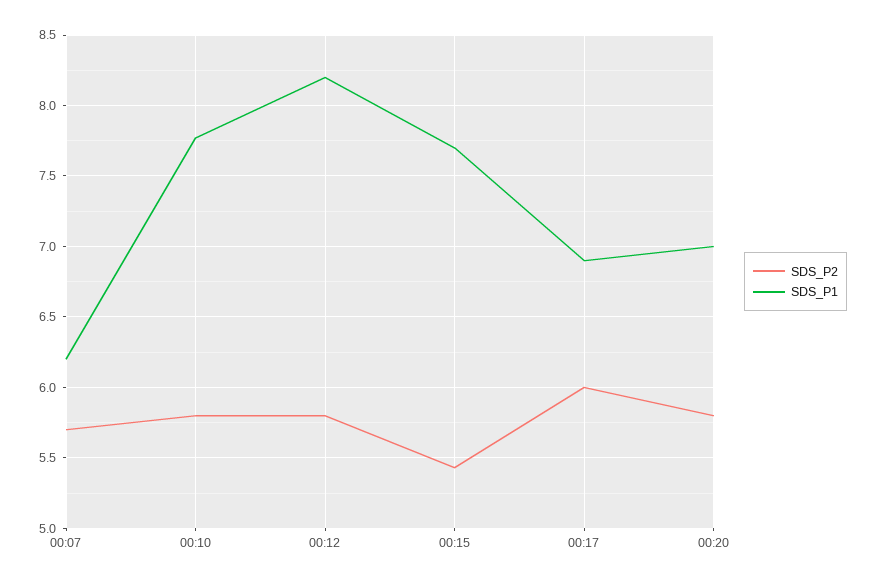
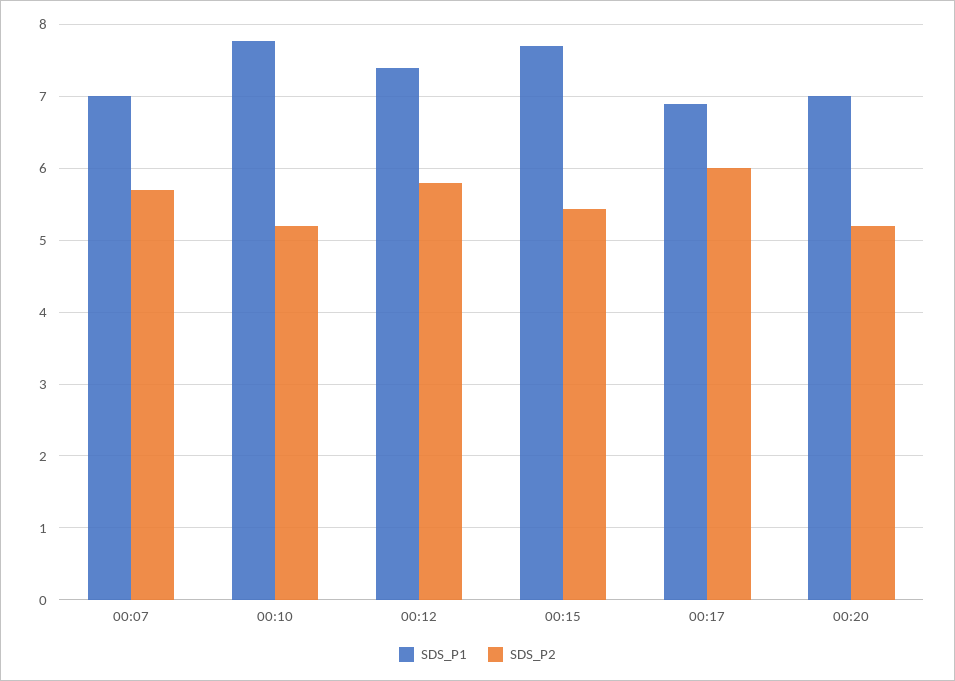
SDS_P1, 00:07: 6.2 -> 7
SDS_P2, 00:10: 5.8 -> 5.2
SDS_P1, 00:12: 8.2 -> 7.4
SDS_P2, 00:20: 5.8 -> 5.2

